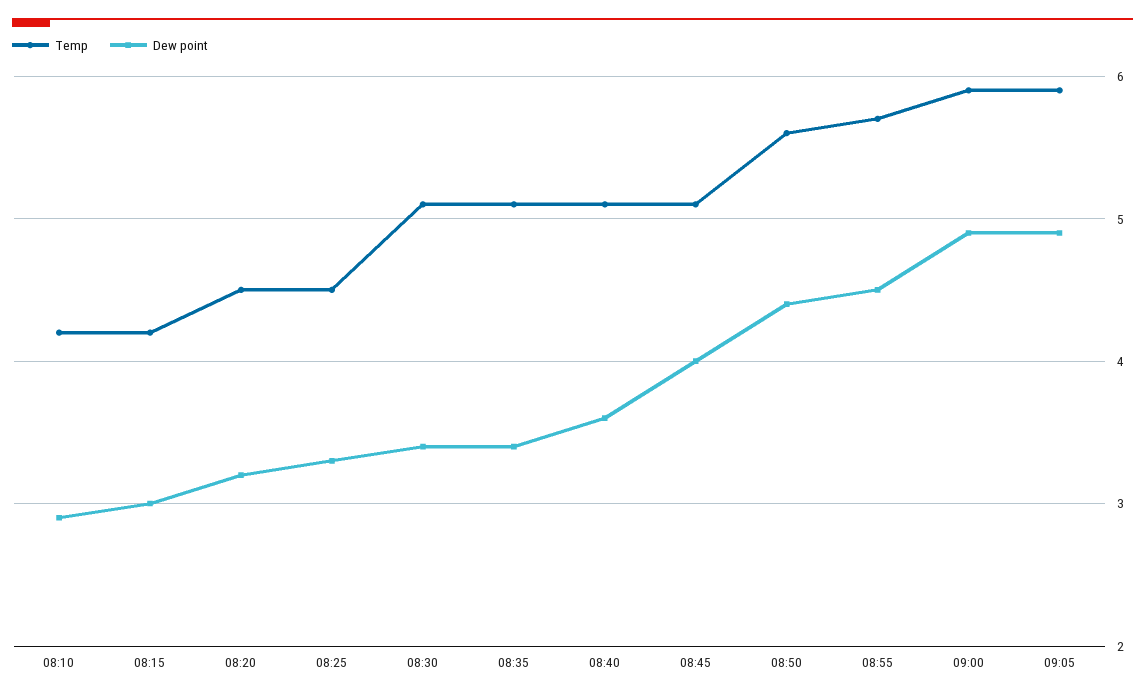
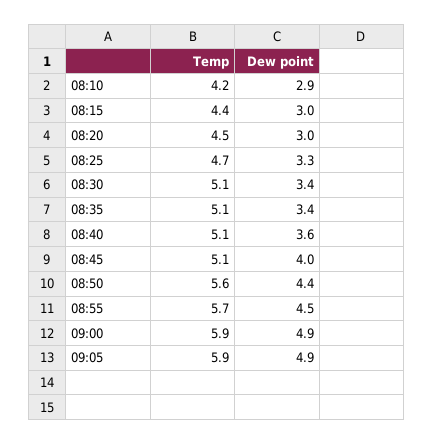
Temp, 08:15: 4.2 -> 4.4
Dew point, 08:20: 3.2 -> 3
Temp, 08:25: 4.5 -> 4.7

